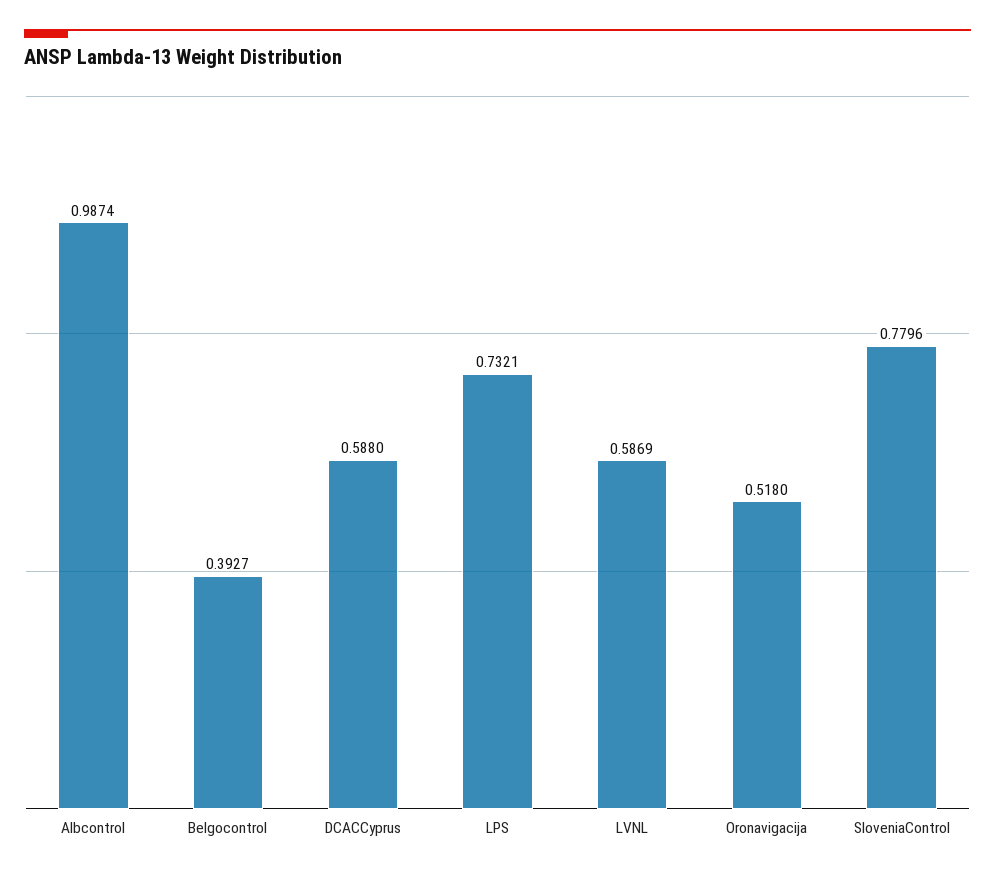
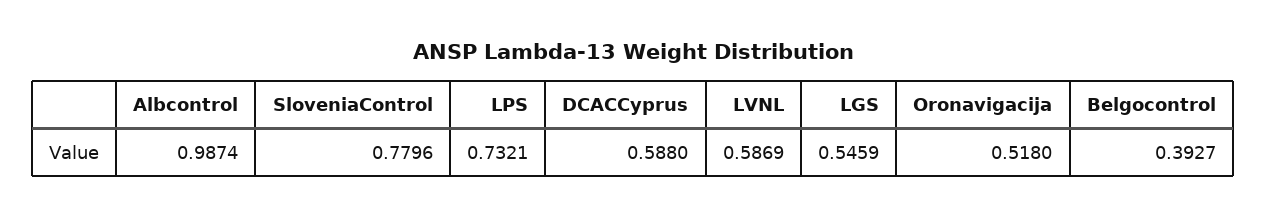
LGS: none -> 0.5459

